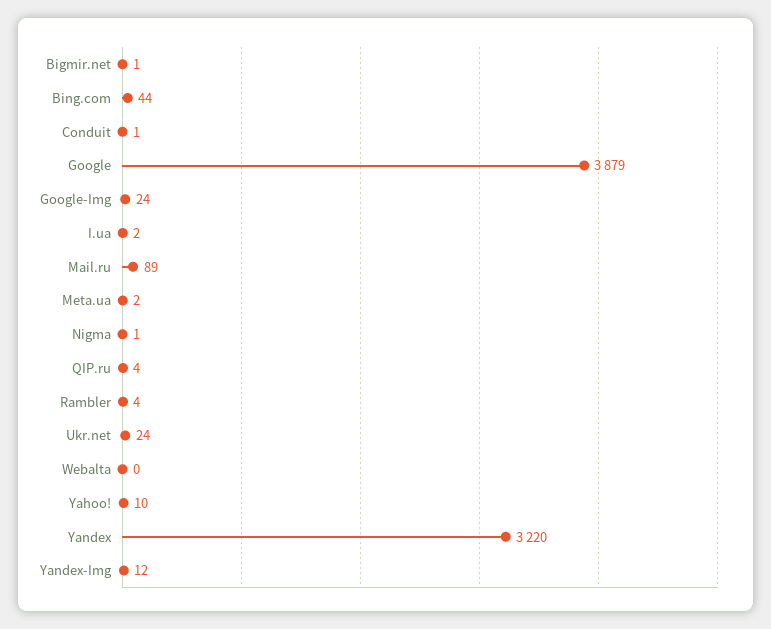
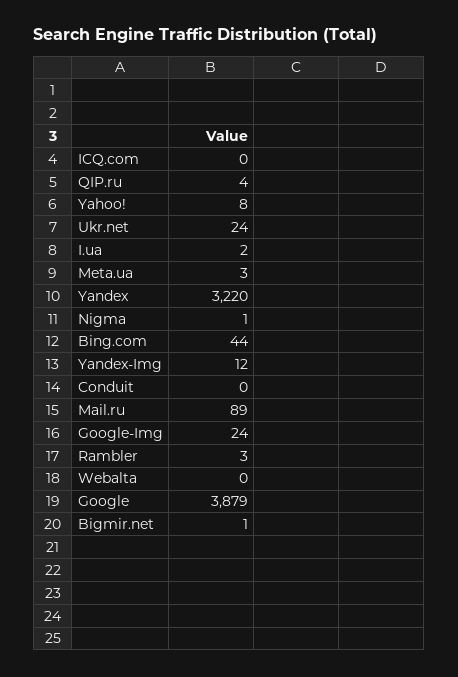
Conduit: 1 -> 0
Meta.ua: 2 -> 3
Rambler: 4 -> 3
Yahoo!: 10 -> 8
ICQ.com: none -> 0

